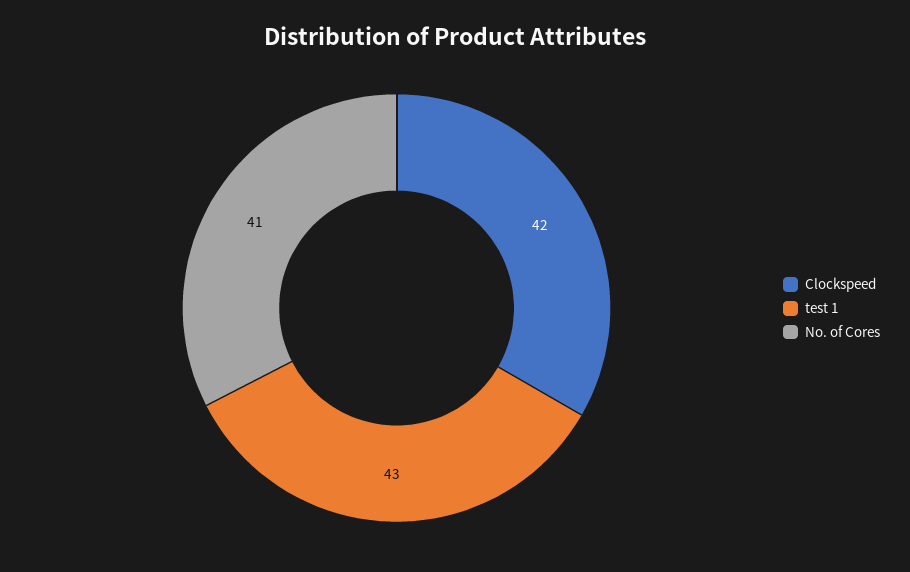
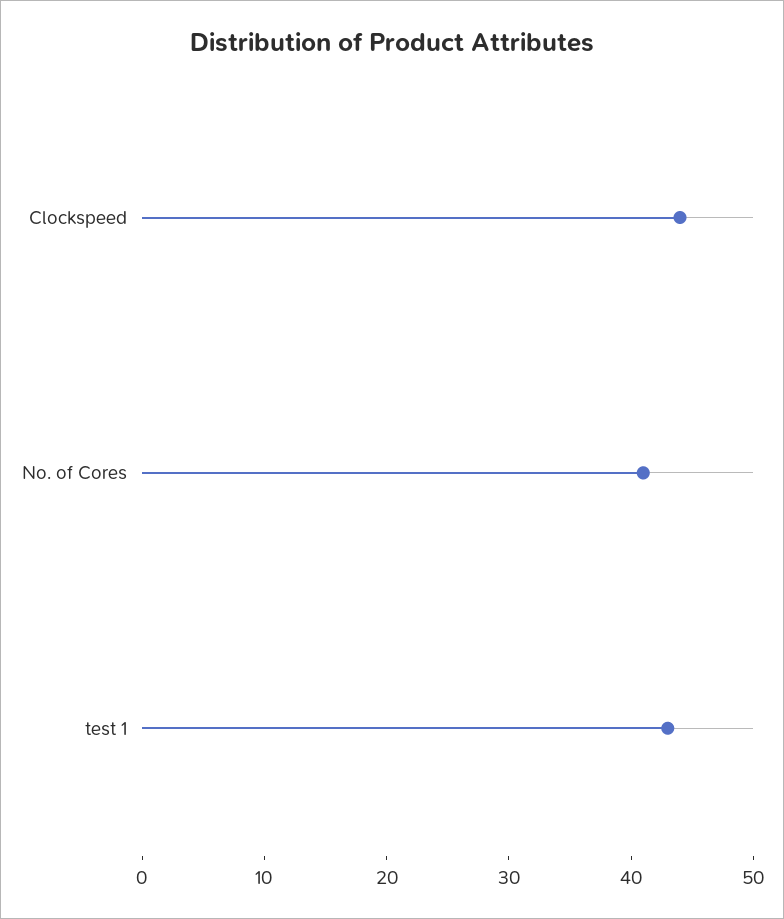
Clockspeed: 42 -> 44

